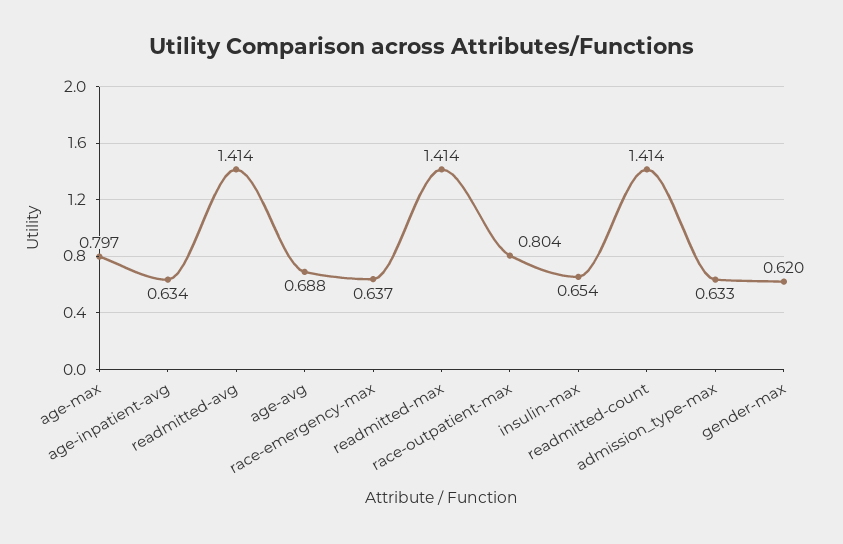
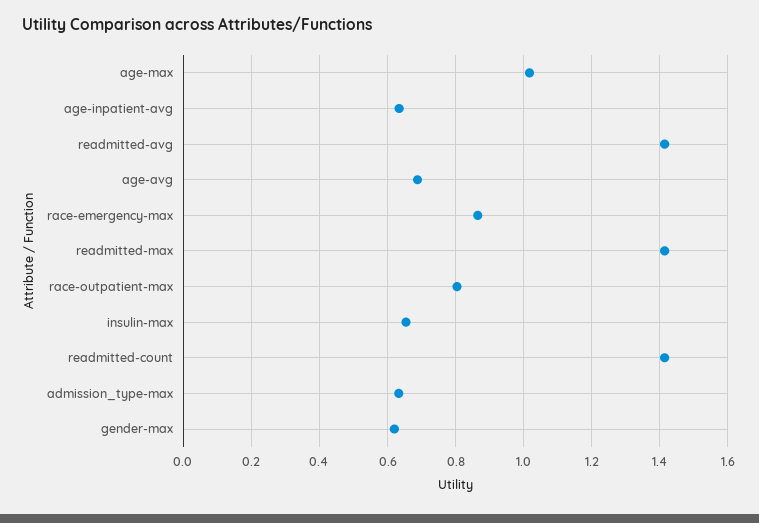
age-max: 0.797 -> 1.02
race-emergency-max: 0.637 -> 0.86

